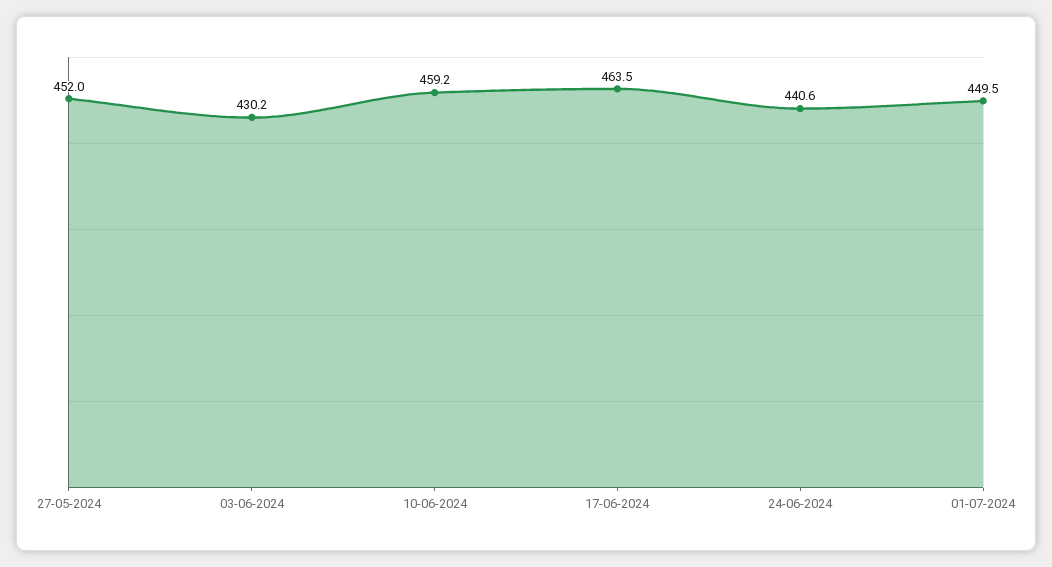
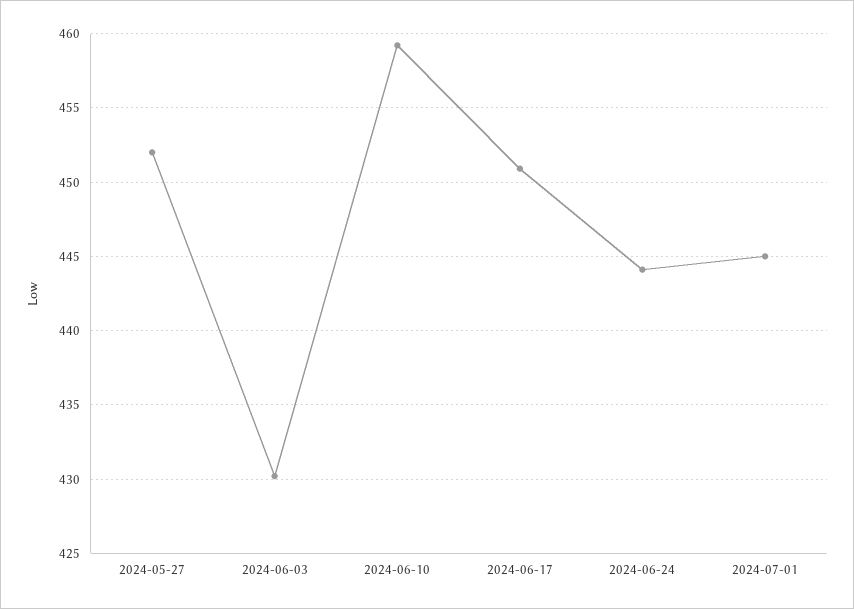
17-06-2024: 463.5 -> 451
24-06-2024: 440.6 -> 444
01-07-2024: 449.5 -> 445

